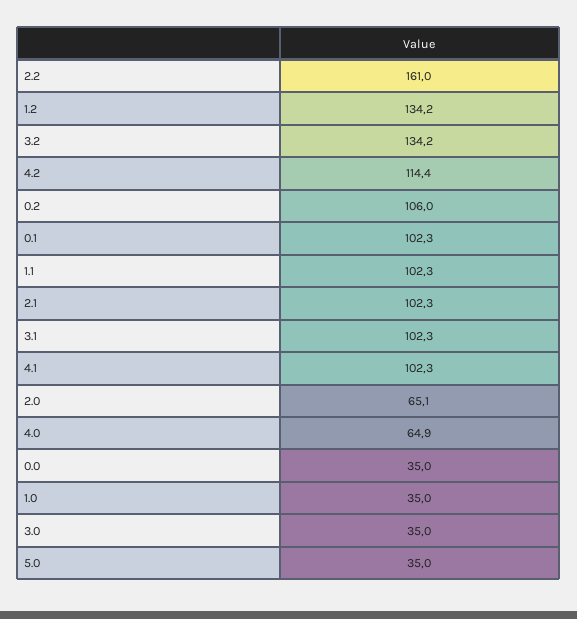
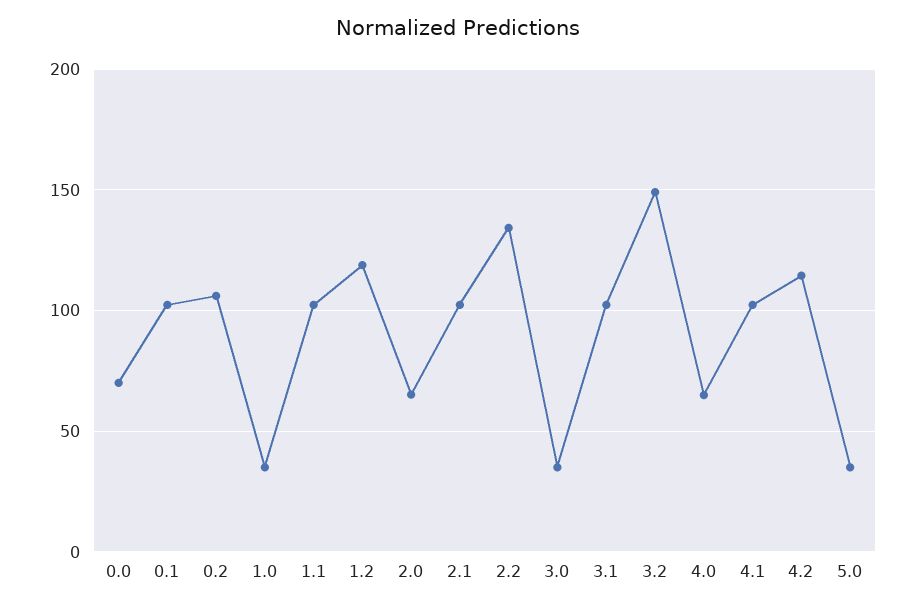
2.2: 161 -> 135
1.2: 134.2 -> 120
3.2: 134.2 -> 150
0.0: 35 -> 70

